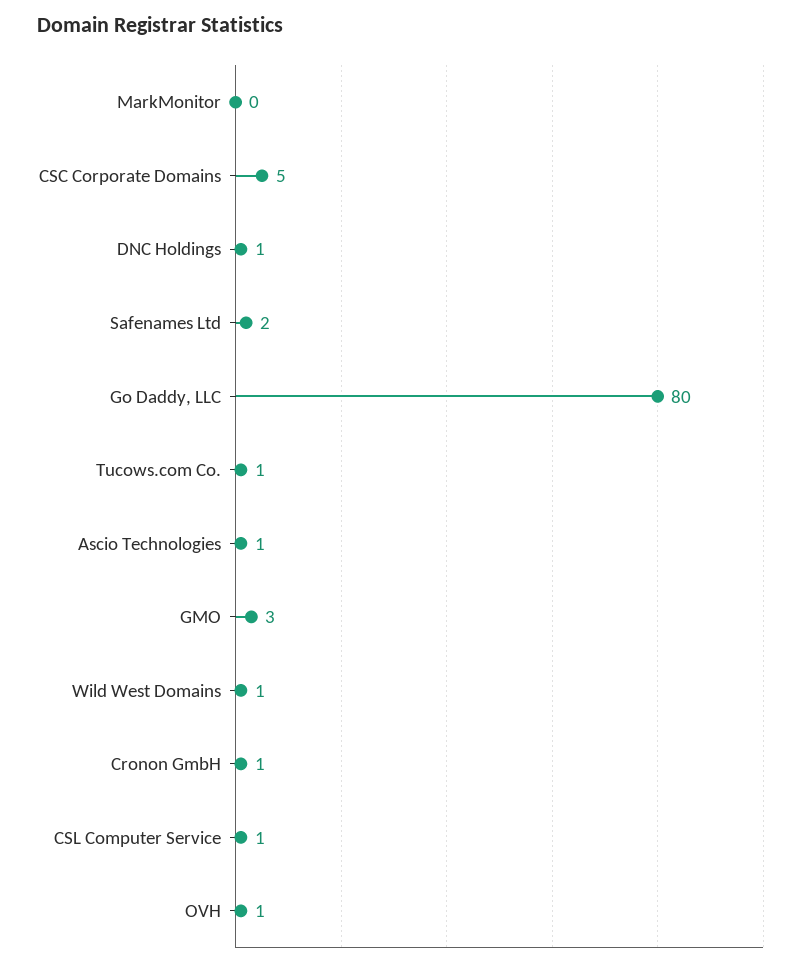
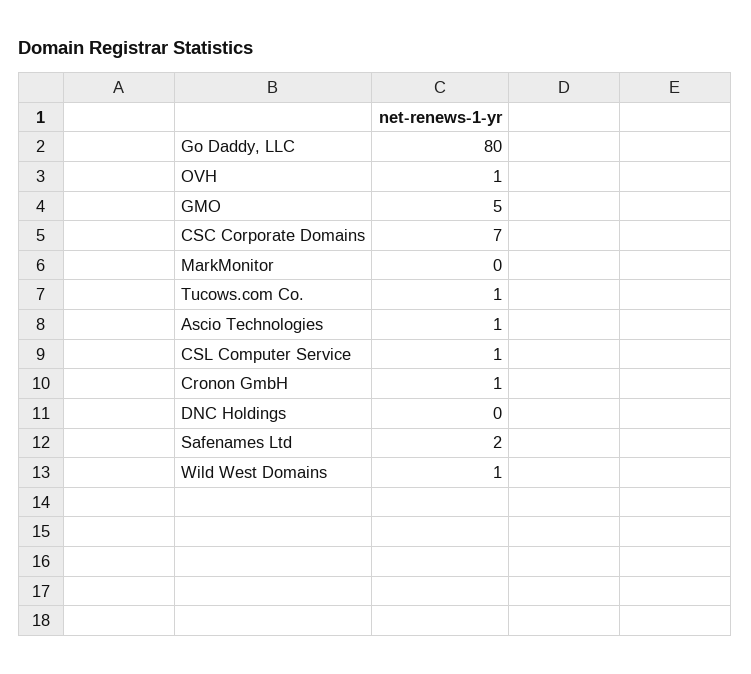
CSC Corporate Domains: 5 -> 7
DNC Holdings: 1 -> 0
GMO: 3 -> 5

